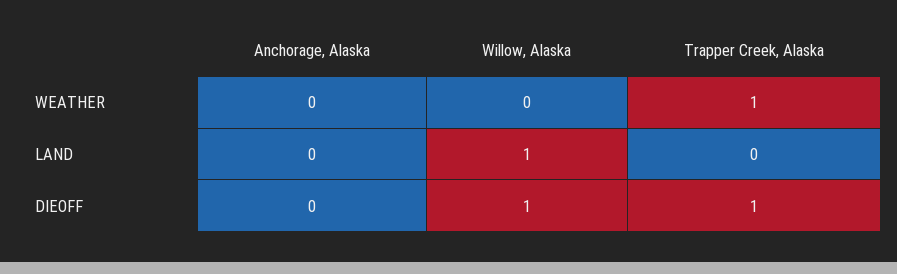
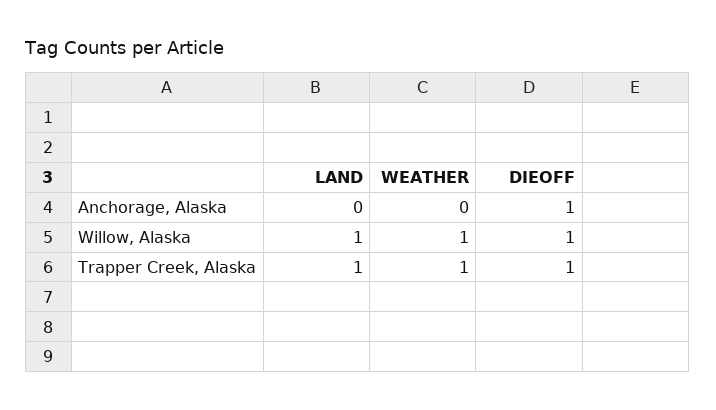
Willow, Alaska, WEATHER: 0 -> 1
Trapper Creek, Alaska, LAND: 0 -> 1
Anchorage, Alaska, DIEOFF: 0 -> 1

